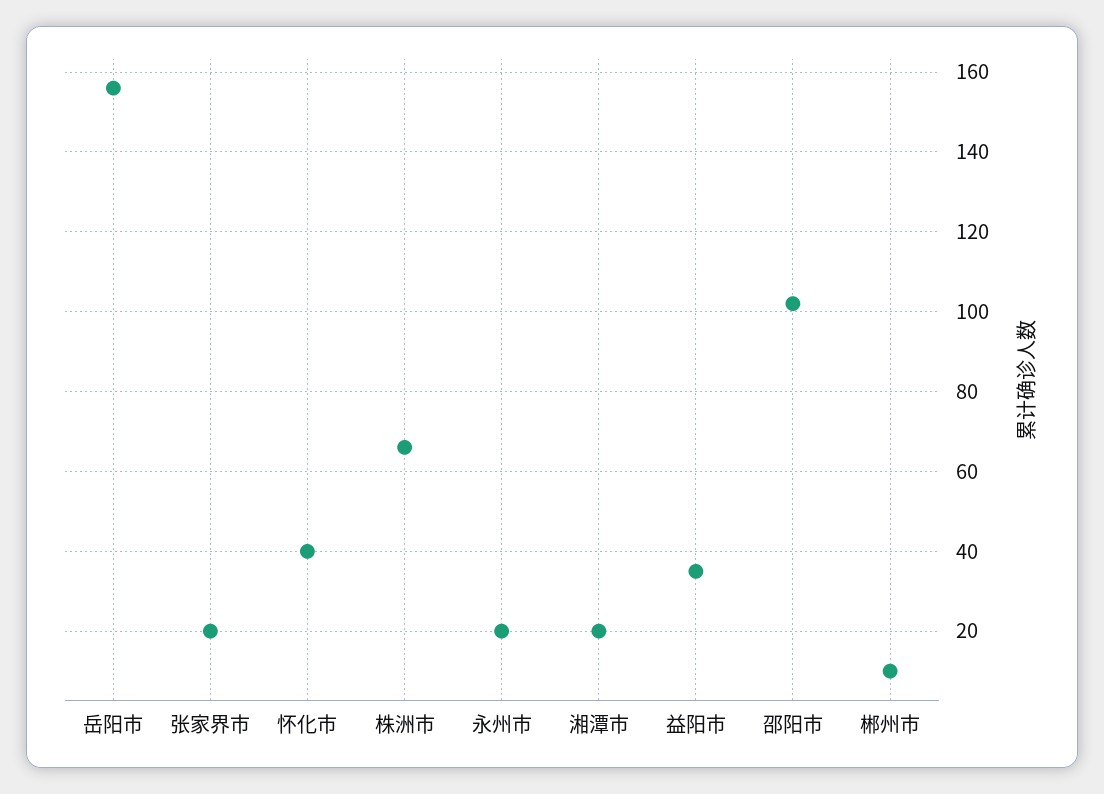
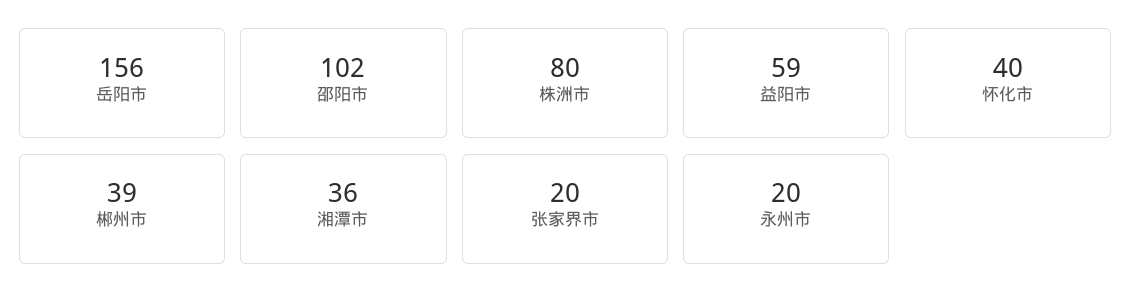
株洲市: 65 -> 80
湘潭市: 20 -> 36
益阳市: 35 -> 59
郴州市: 10 -> 39

